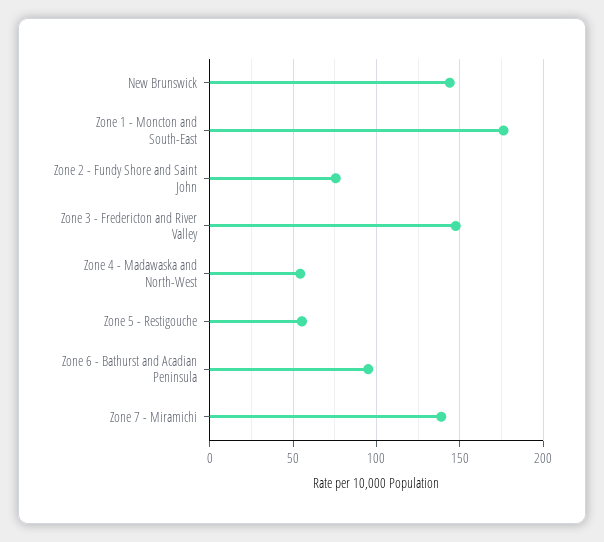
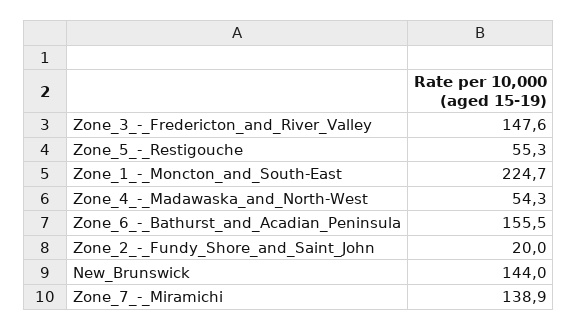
Zone 1 - Moncton and South-East: 175 -> 224.7
Zone 2 - Fundy Shore and Saint John: 75 -> 20
Zone 6 - Bathurst and Acadian Peninsula: 95 -> 155.5

